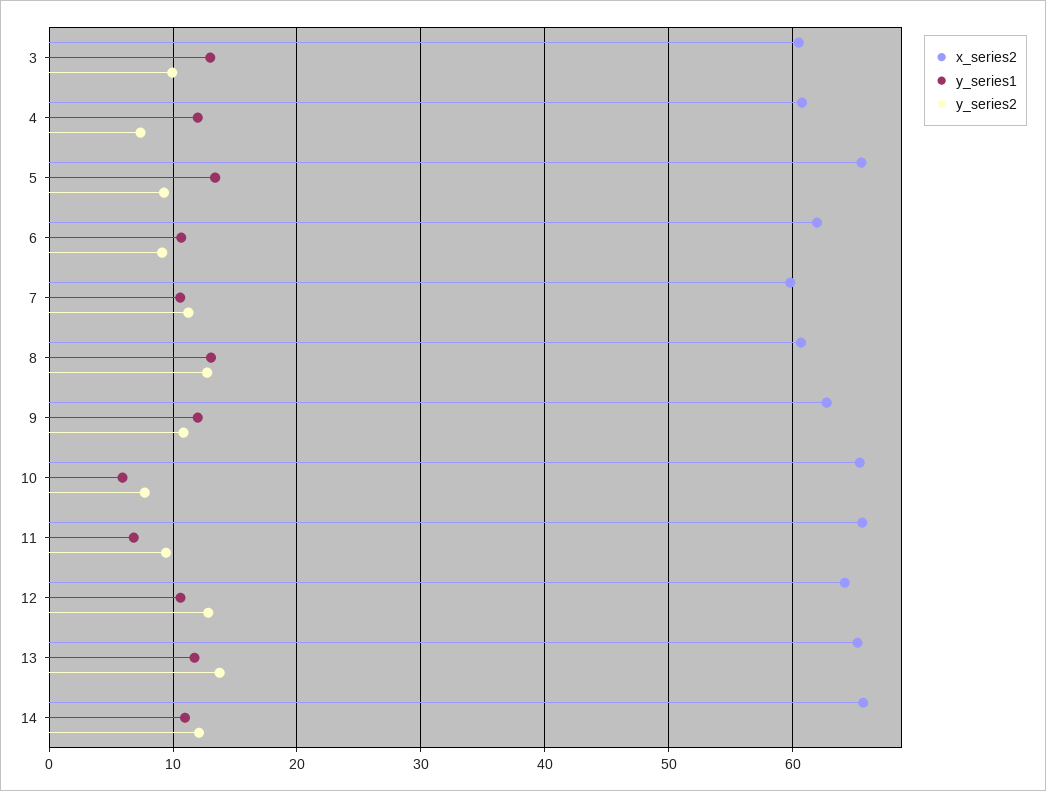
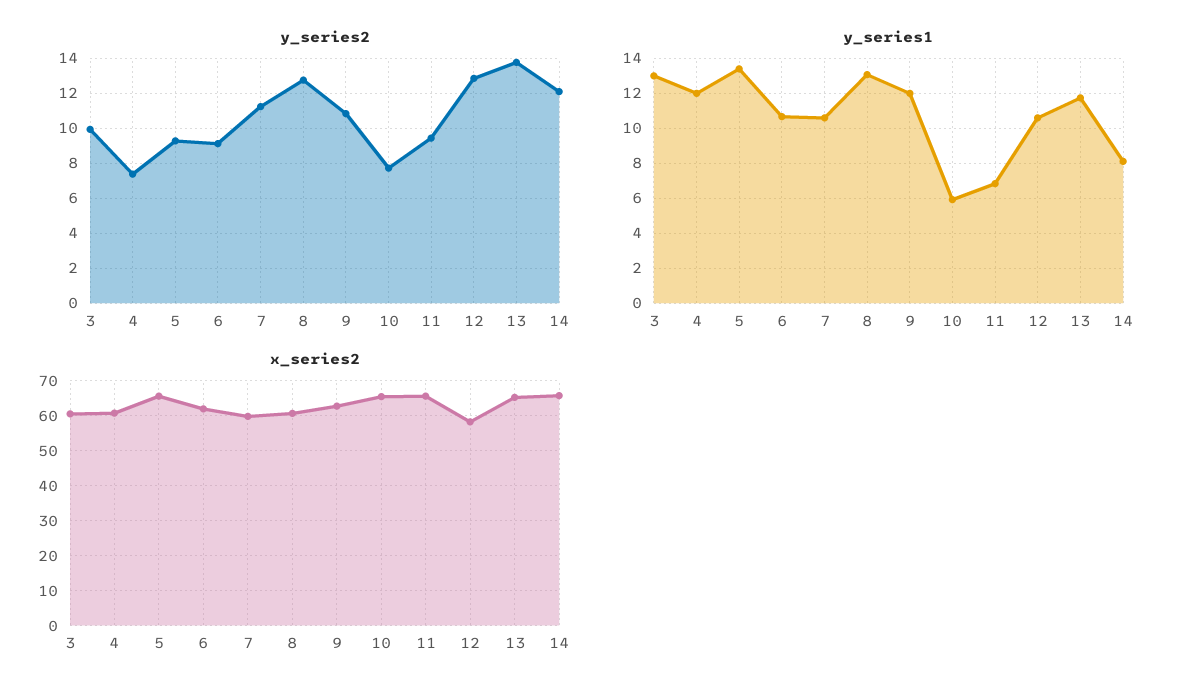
x_series2, 12: 64 -> 58
y_series1, 14: 11 -> 8

